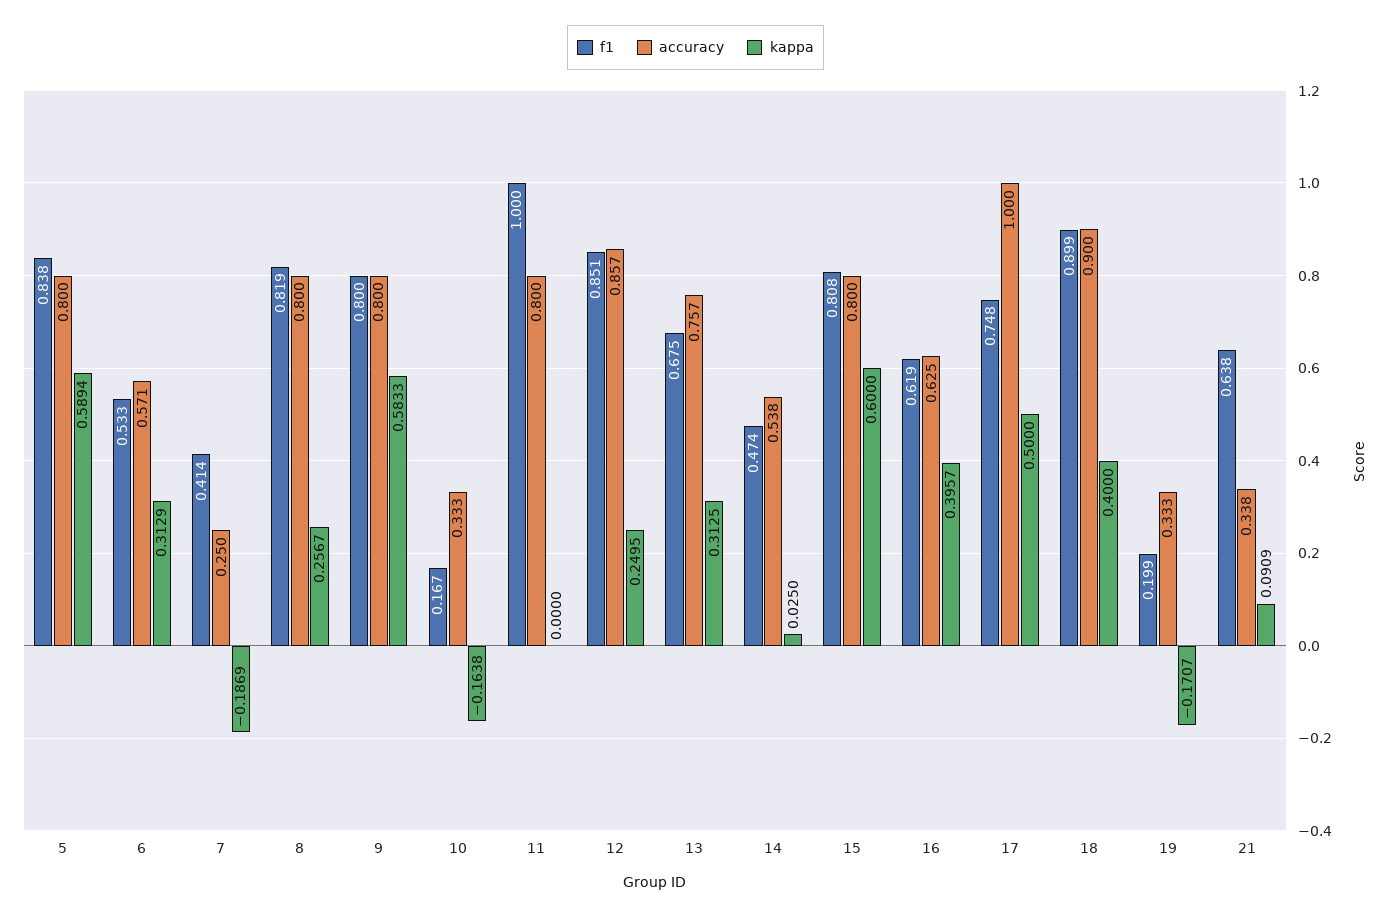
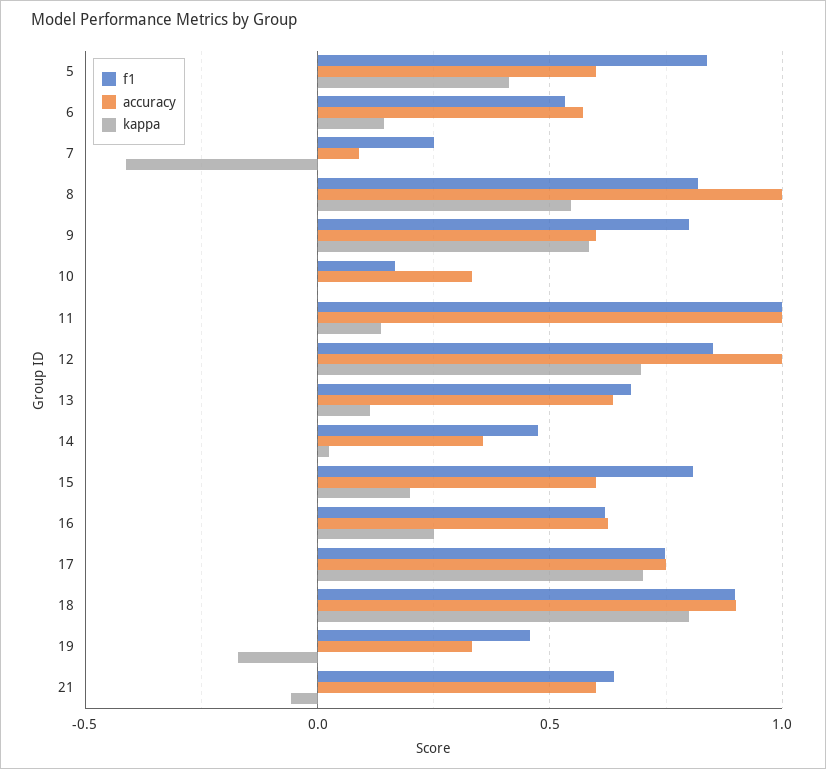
accuracy, 5: 0.8 -> 0.6
kappa, 5: 0.5894 -> 0.4
kappa, 6: 0.3129 -> 0.15
f1, 7: 0.414 -> 0.25
accuracy, 7: 0.25 -> 0.1
kappa, 7: -0.1869 -> -0.4
accuracy, 8: 0.8 -> 1
kappa, 8: 0.2567 -> 0.55
accuracy, 9: 0.8 -> 0.6
kappa, 10: -0.1638 -> 0
accuracy, 11: 0.8 -> 1
kappa, 11: 0 -> 0.15
accuracy, 12: 0.857 -> 1
kappa, 12: 0.2495 -> 0.7
accuracy, 13: 0.757 -> 0.65
kappa, 13: 0.3125 -> 0.1
accuracy, 14: 0.538 -> 0.35
accuracy, 15: 0.8 -> 0.6
kappa, 15: 0.6 -> 0.2
kappa, 16: 0.3957 -> 0.25
accuracy, 17: 1 -> 0.75
kappa, 17: 0.5 -> 0.7
kappa, 18: 0.4 -> 0.8
f1, 19: 0.199 -> 0.45
accuracy, 21: 0.338 -> 0.6
kappa, 21: 0.0909 -> -0.05

